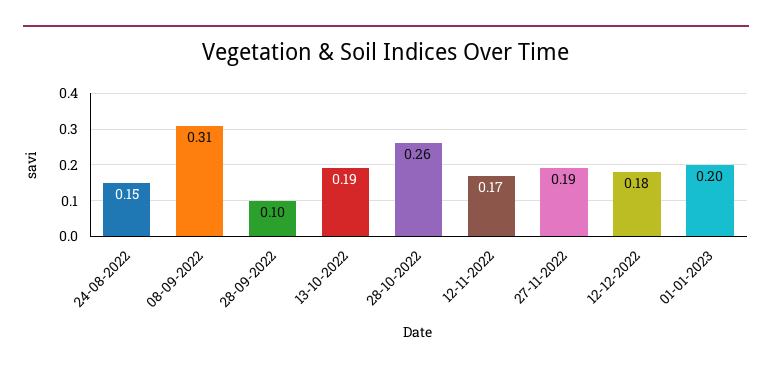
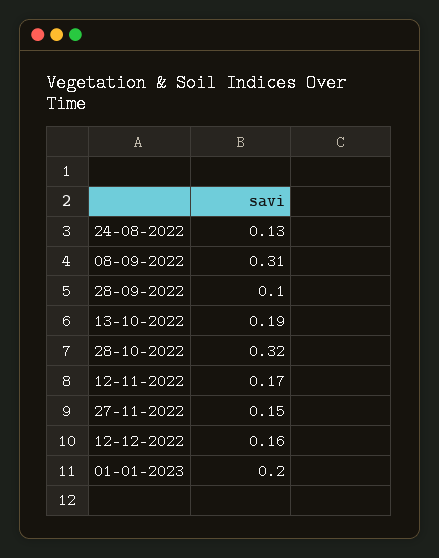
24-08-2022: 0.15 -> 0.13
28-10-2022: 0.26 -> 0.32
27-11-2022: 0.19 -> 0.15
12-12-2022: 0.18 -> 0.16

